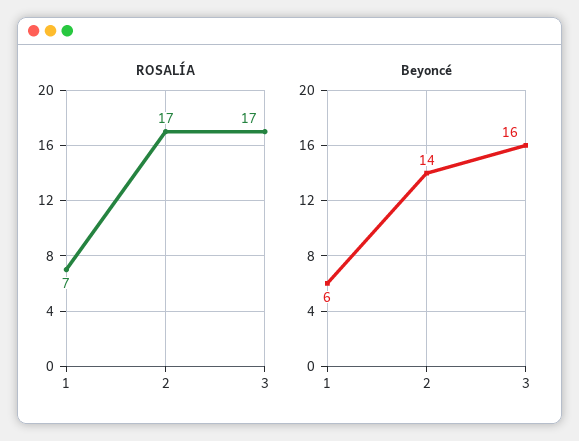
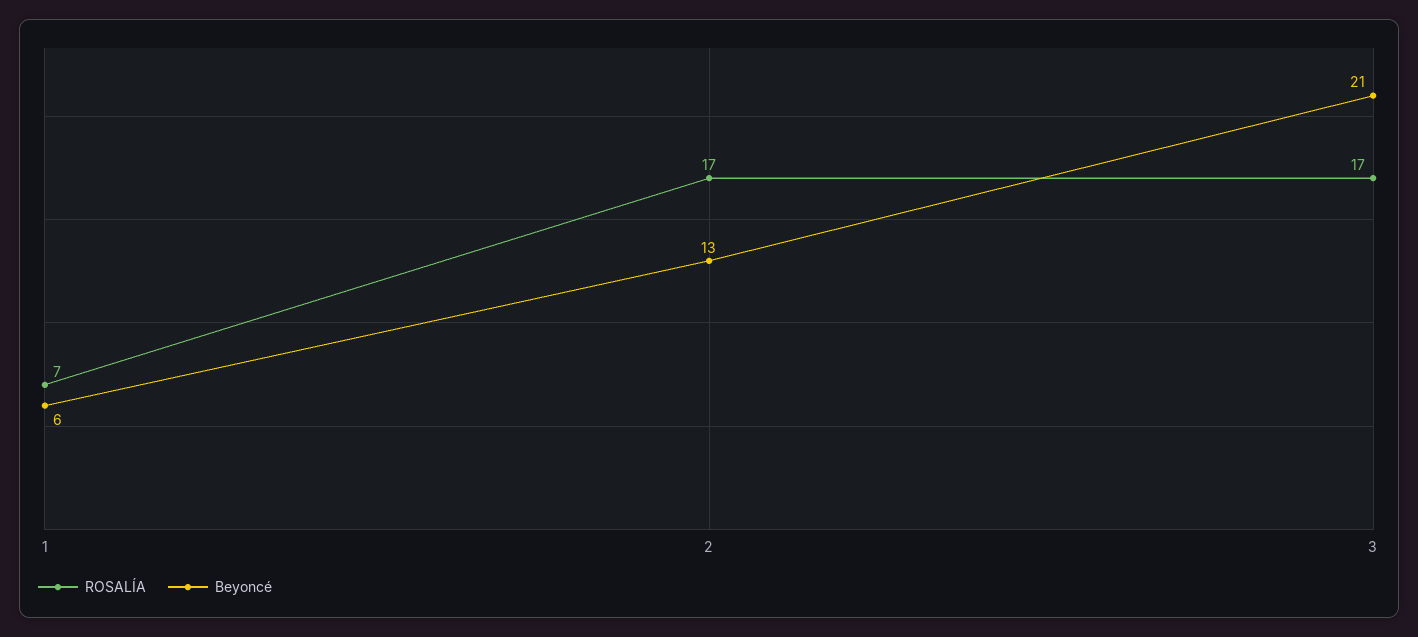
Beyoncé, 2: 14 -> 13
Beyoncé, 3: 16 -> 21

